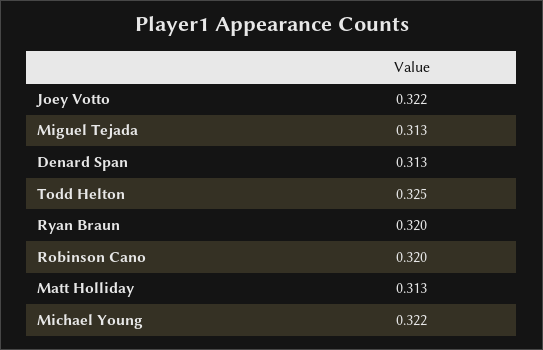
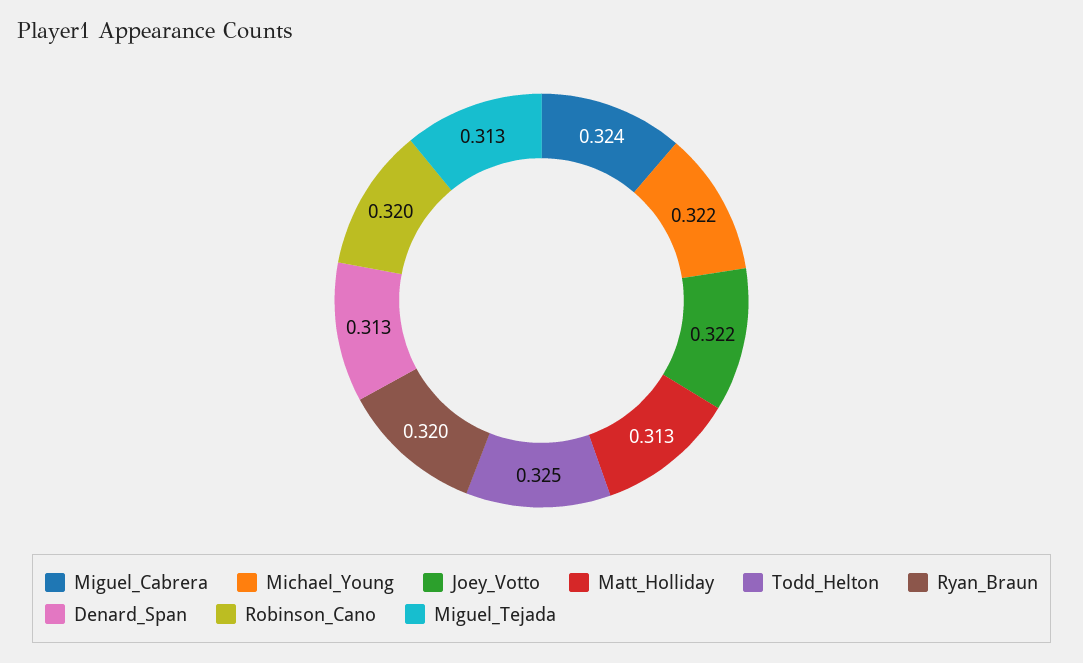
Miguel_Cabrera: none -> 0.324

